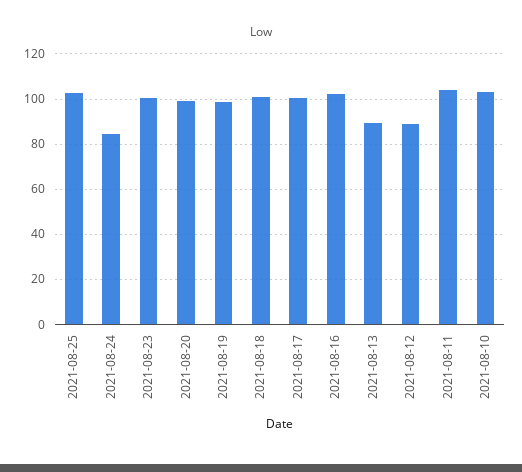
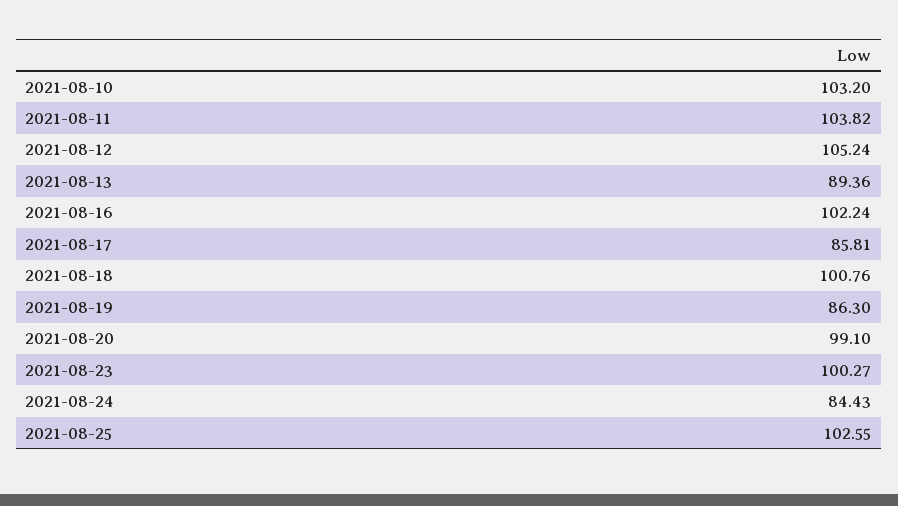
2021-08-19: 100 -> 86.3
2021-08-17: 100 -> 85.81
2021-08-12: 90 -> 105.24

